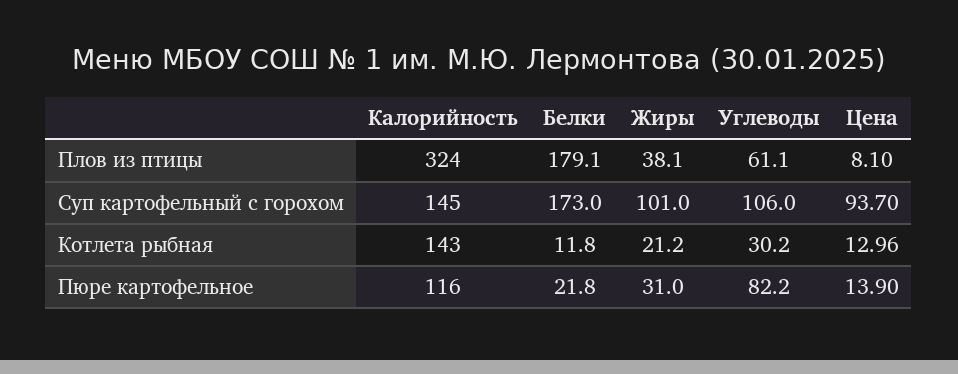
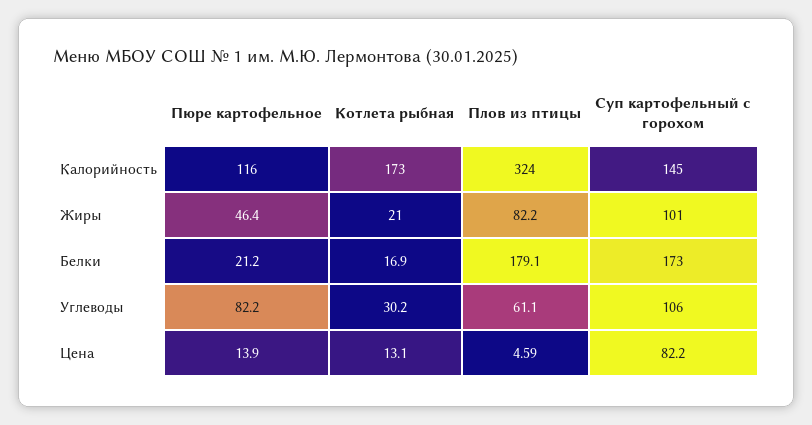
Жиры, Плов из птицы: 38.1 -> 82.2
Цена, Плов из птицы: 8.1 -> 4.59
Цена, Суп картофельный с горохом: 93.7 -> 82.2
Калорийность, Котлета рыбная: 143 -> 173
Белки, Котлета рыбная: 11.8 -> 16.9
Жиры, Котлета рыбная: 21.2 -> 21
Цена, Котлета рыбная: 12.96 -> 13.1
Белки, Пюре картофельное: 21.8 -> 21.2
Жиры, Пюре картофельное: 31 -> 46.4

